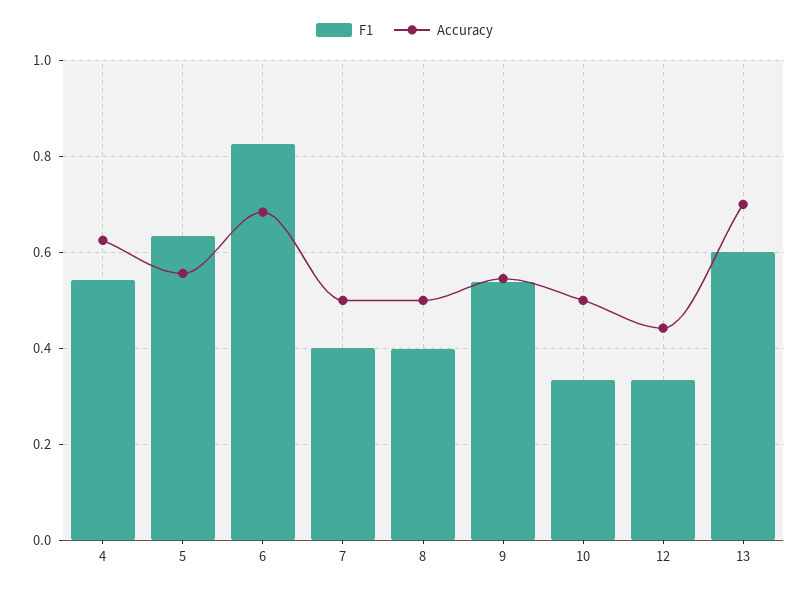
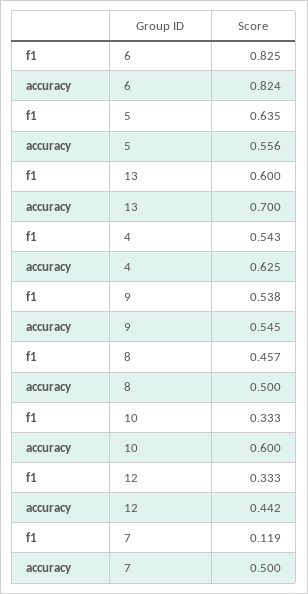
Accuracy, 6: 0.68 -> 0.824
F1, 7: 0.4 -> 0.119
F1, 8: 0.4 -> 0.457
Accuracy, 10: 0.5 -> 0.6

